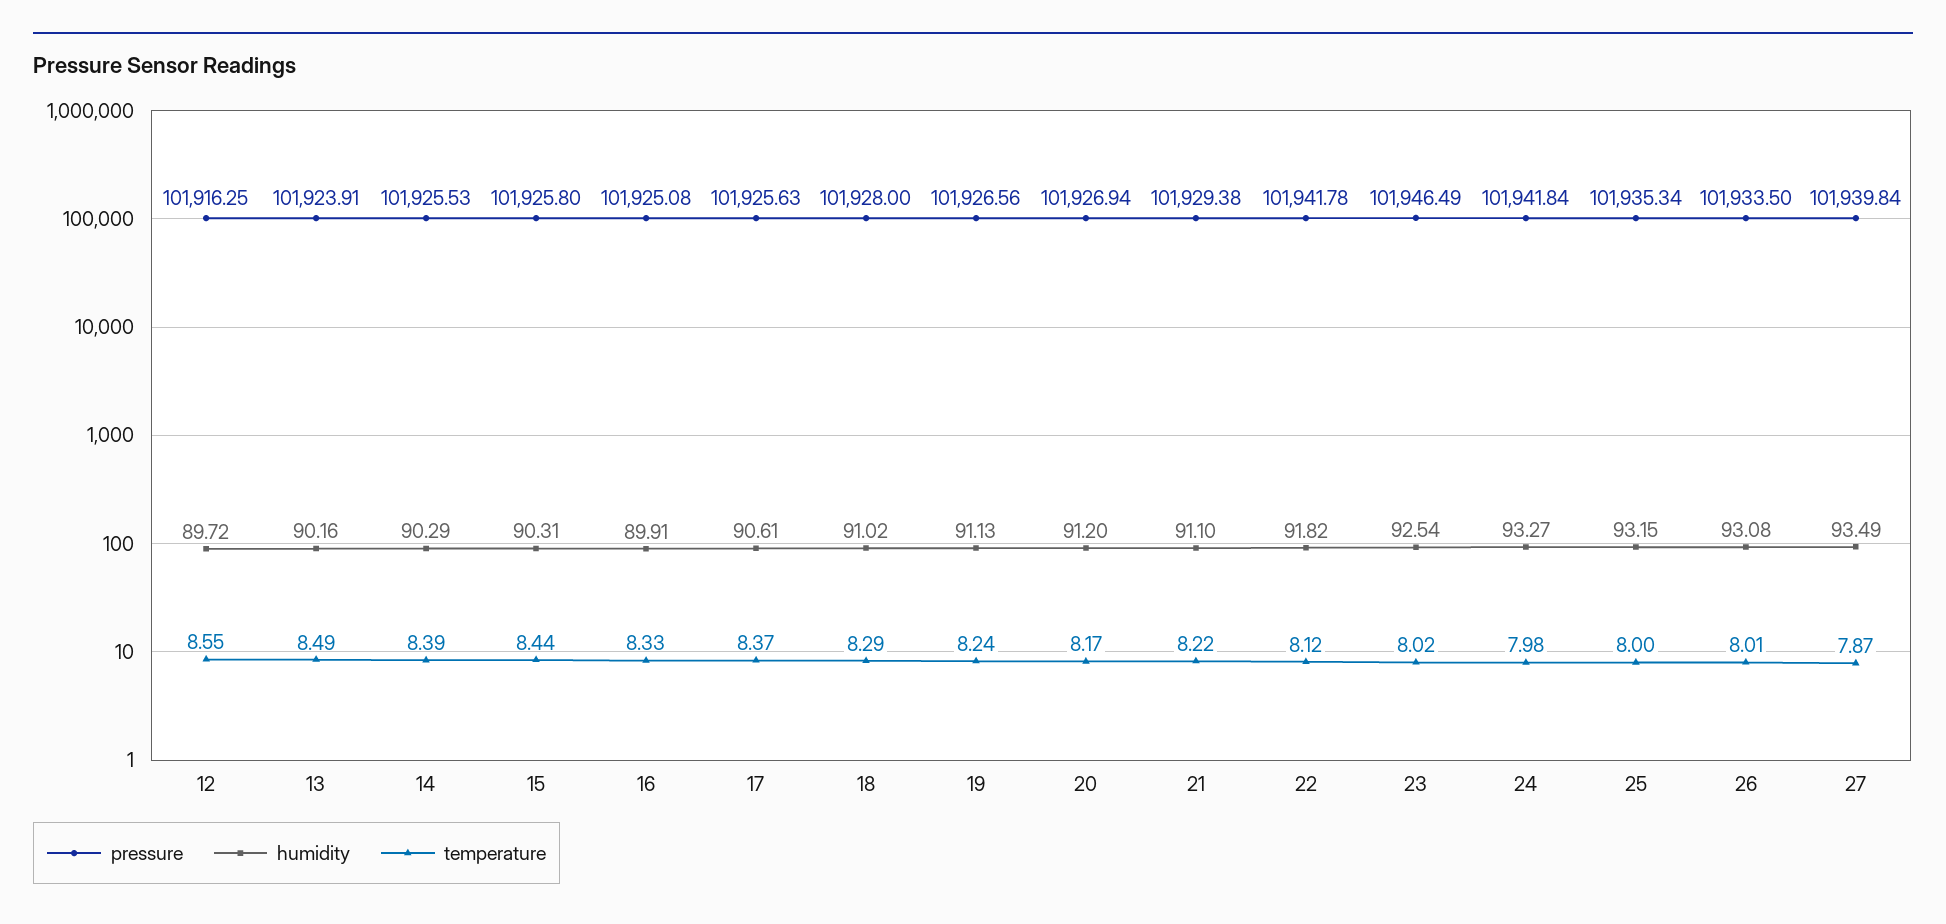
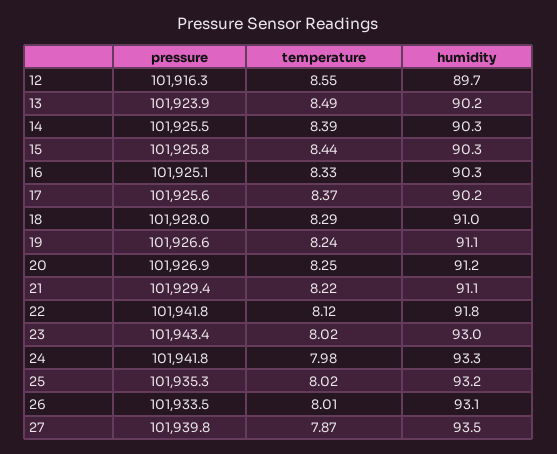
humidity, 16: 89.91 -> 90.3
humidity, 17: 90.61 -> 90.2
temperature, 20: 8.17 -> 8.25
pressure, 23: 101946.49 -> 101943.4
humidity, 23: 92.54 -> 93
temperature, 25: 8 -> 8.02

